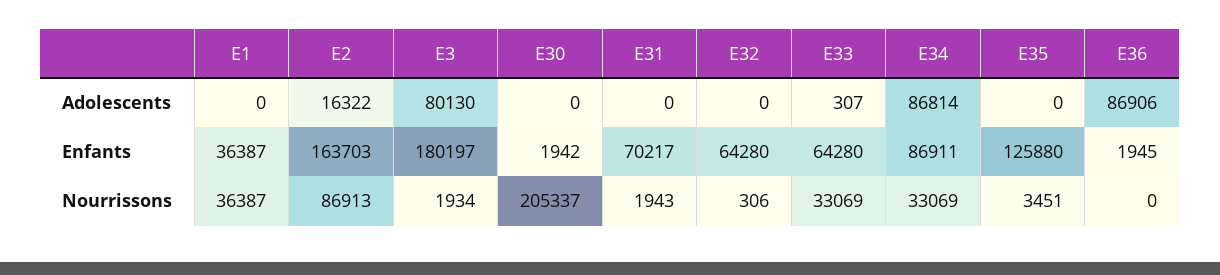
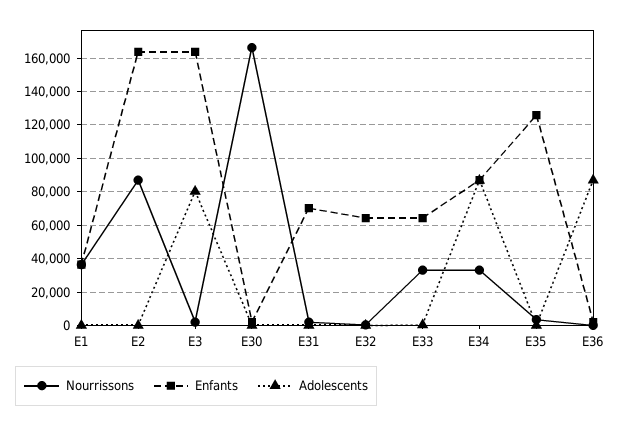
Adolescents, E2: 16322 -> 0
Enfants, E3: 180197 -> 165000
Nourrissons, E30: 205337 -> 165000

